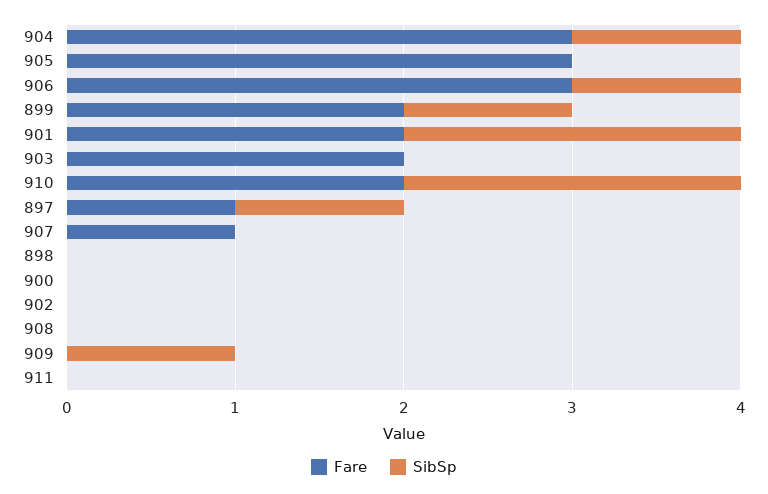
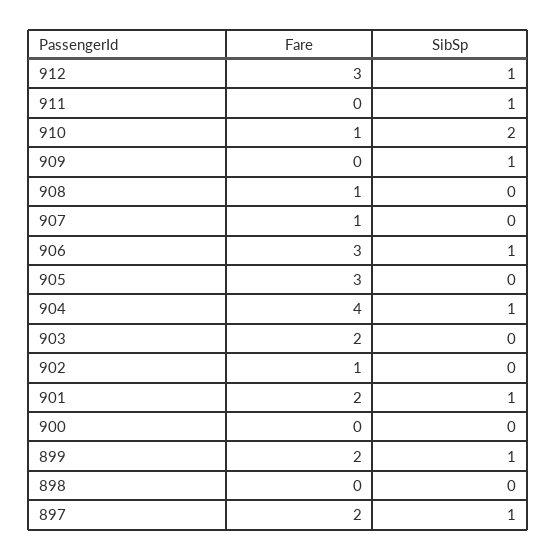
Fare, 904: 3 -> 4
SibSp, 901: 2 -> 1
Fare, 910: 2 -> 1
Fare, 897: 1 -> 2
Fare, 902: 0 -> 1
Fare, 908: 0 -> 1
SibSp, 911: 0 -> 1
Fare, 912: none -> 3
SibSp, 912: none -> 1

